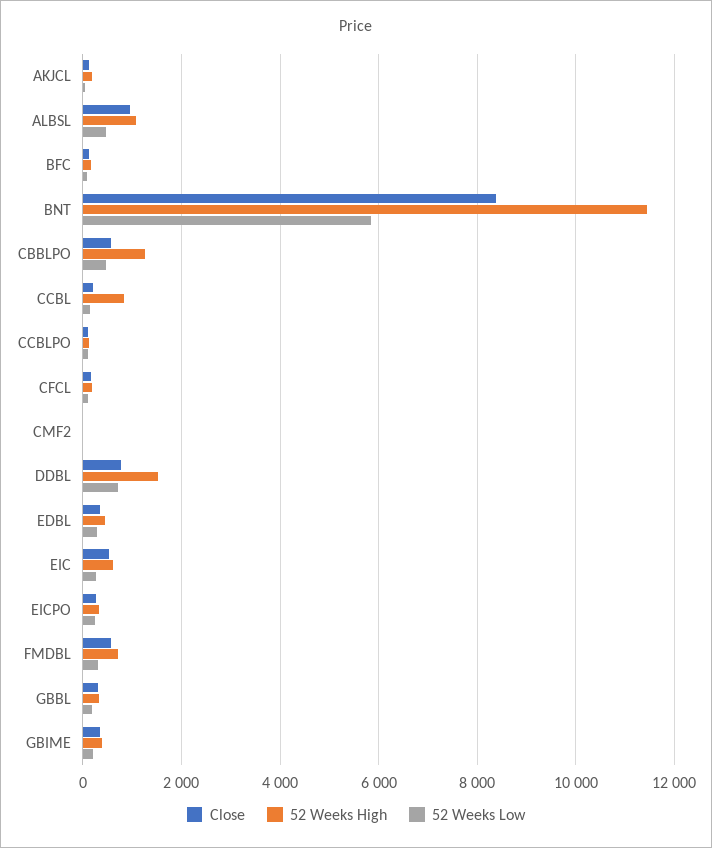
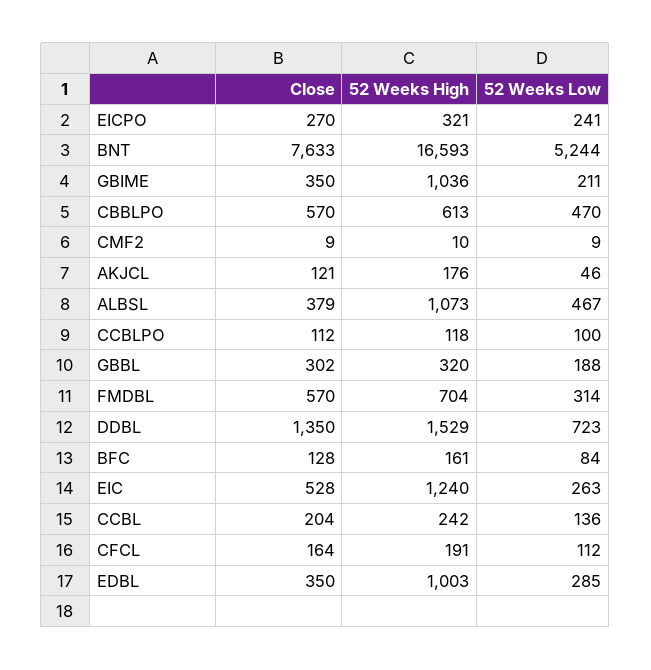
Close, ALBSL: 1000 -> 379
Close, BNT: 8400 -> 7633
52 Weeks High, BNT: 11400 -> 16593
52 Weeks Low, BNT: 5800 -> 5244
52 Weeks High, CBBLPO: 1200 -> 613
52 Weeks High, CCBL: 800 -> 242
Close, DDBL: 800 -> 1350
52 Weeks High, EDBL: 400 -> 1003
52 Weeks High, EIC: 600 -> 1240
52 Weeks High, GBIME: 400 -> 1036

